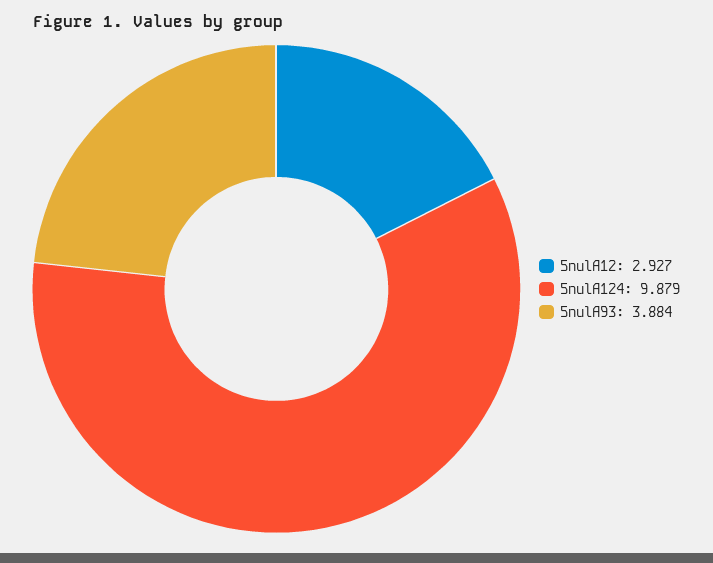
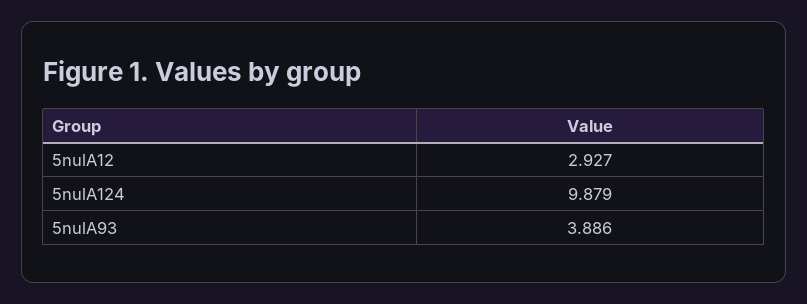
5nulA93: 3.884 -> 3.886

